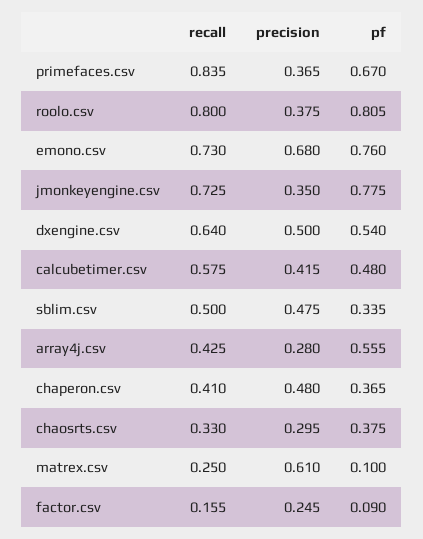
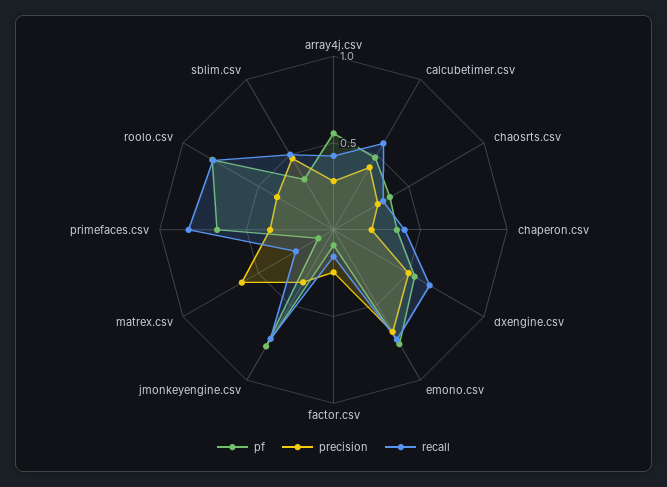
precision, chaperon.csv: 0.48 -> 0.2

